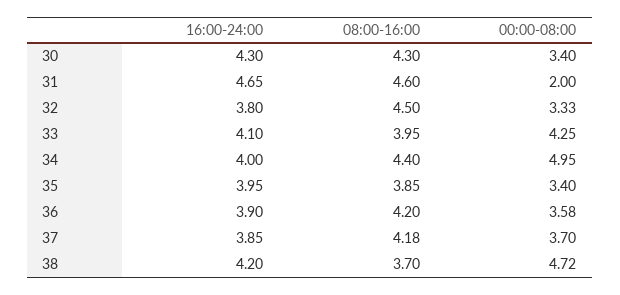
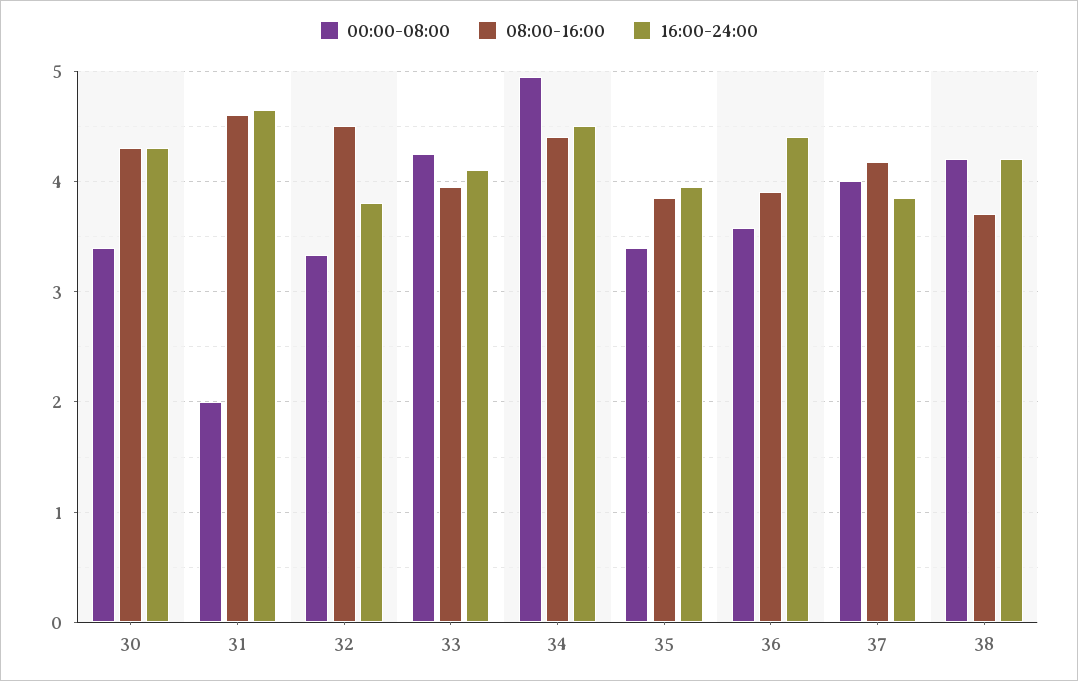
16:00-24:00, 34: 4 -> 4.5
16:00-24:00, 36: 3.9 -> 4.4
08:00-16:00, 36: 4.2 -> 3.9
00:00-08:00, 37: 3.7 -> 4
00:00-08:00, 38: 4.72 -> 4.2

